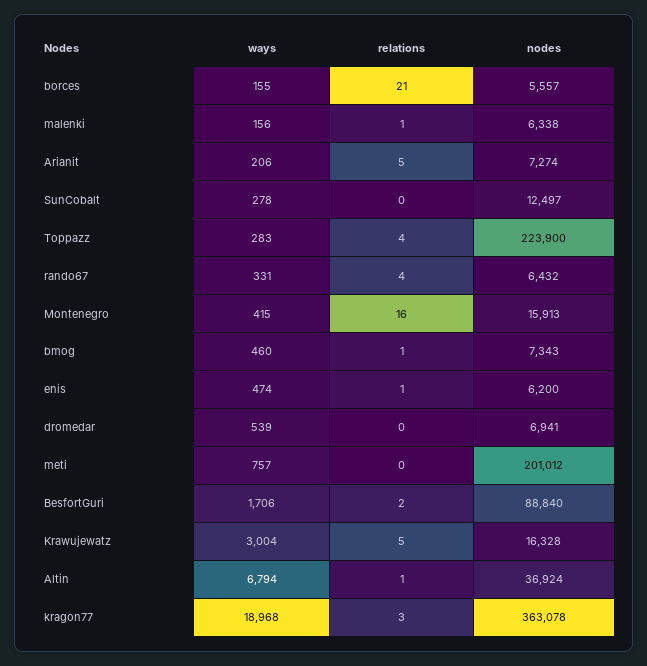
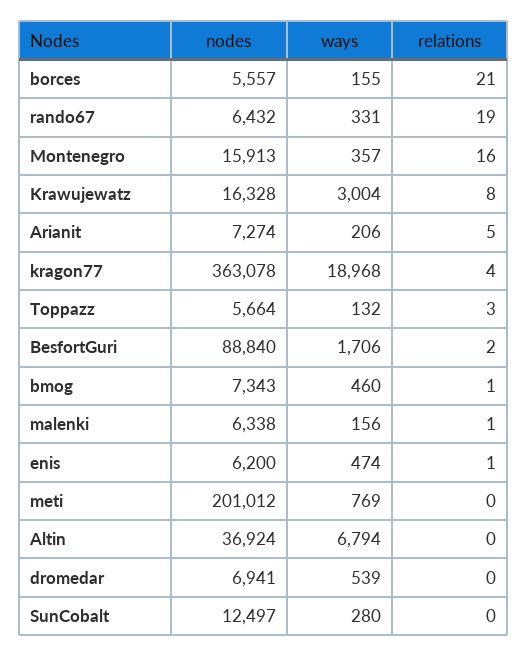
ways, SunCobalt: 278 -> 280
ways, Toppazz: 283 -> 132
relations, Toppazz: 4 -> 3
nodes, Toppazz: 223900 -> 5664
relations, rando67: 4 -> 19
ways, Montenegro: 415 -> 357
ways, meti: 757 -> 769
relations, Krawujewatz: 5 -> 8
relations, Altin: 1 -> 0
relations, kragon77: 3 -> 4

